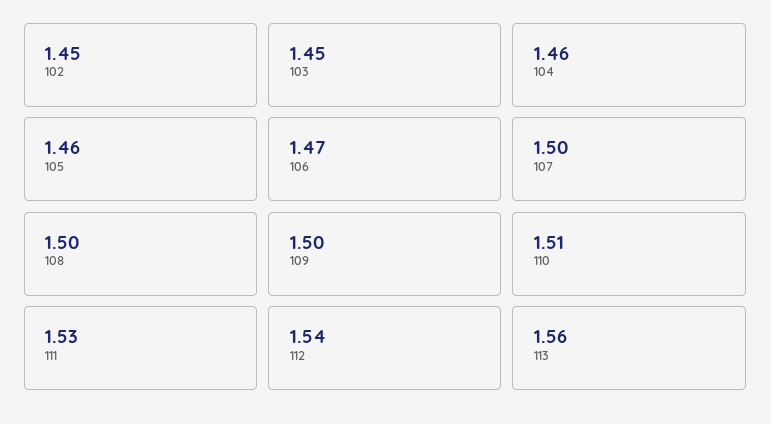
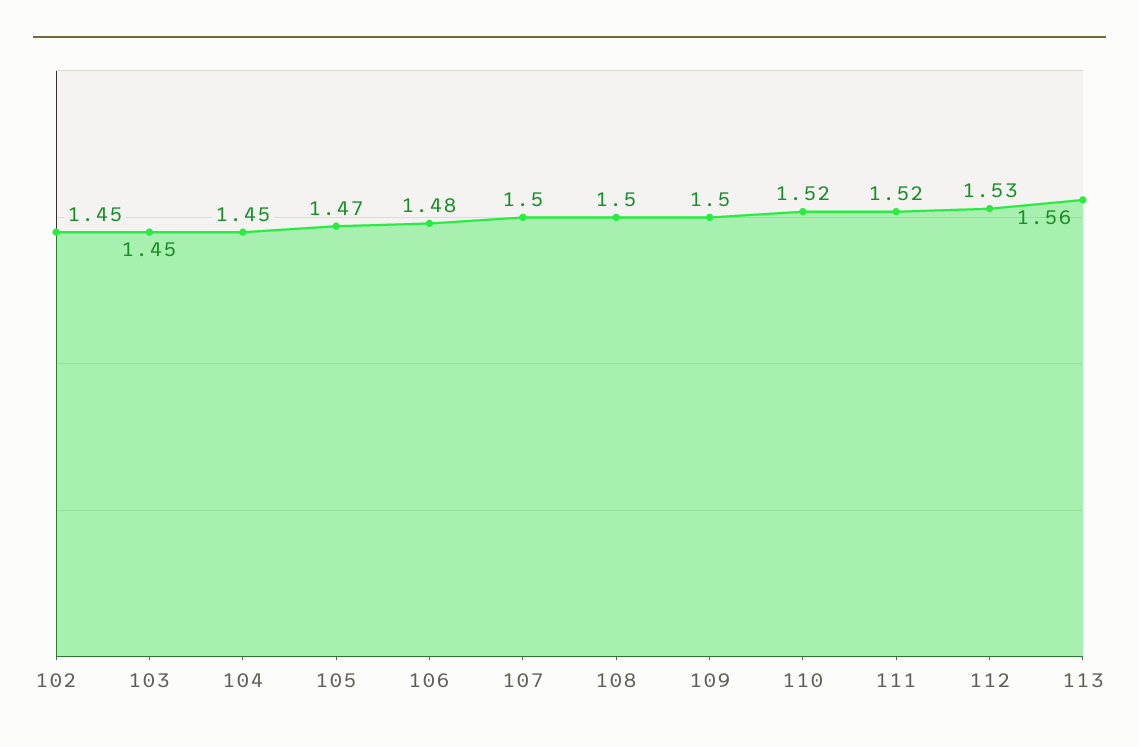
104: 1.46 -> 1.45
105: 1.46 -> 1.47
106: 1.47 -> 1.48
110: 1.51 -> 1.52
111: 1.53 -> 1.52
112: 1.54 -> 1.53

